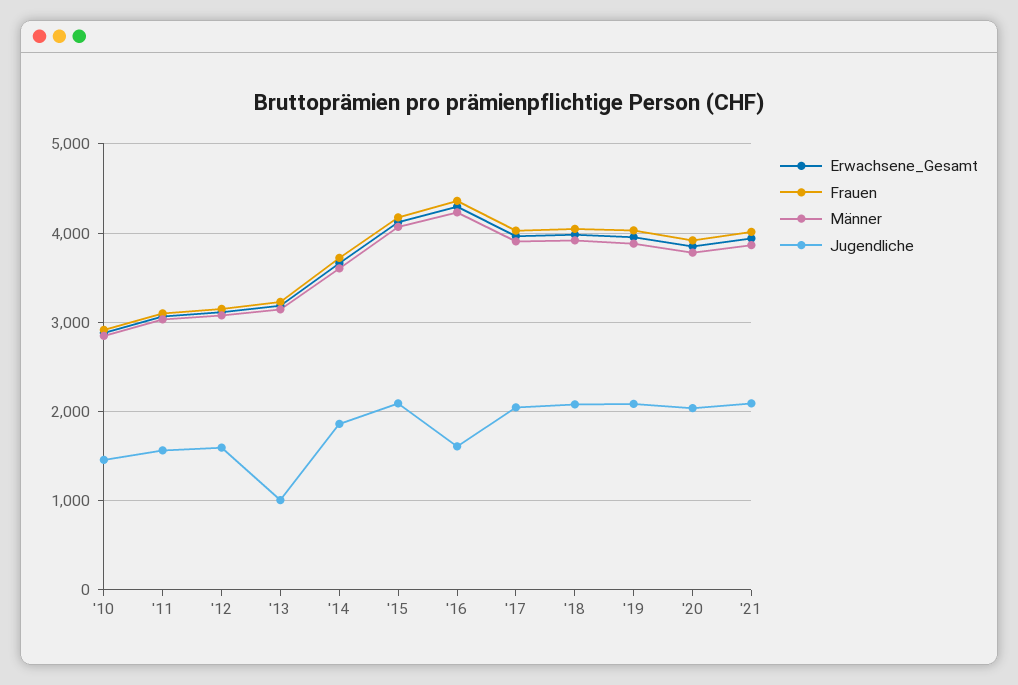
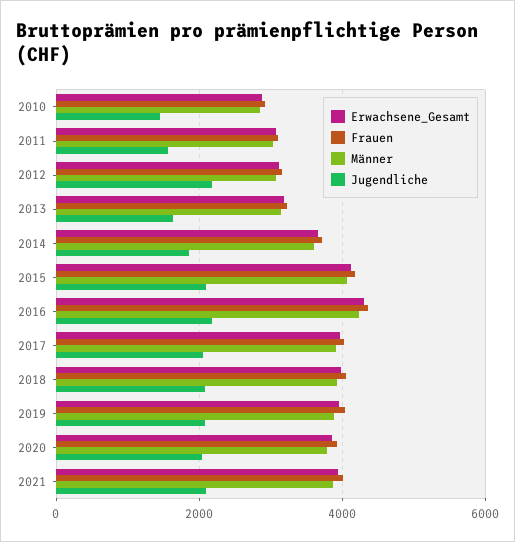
Jugendliche, '12: 1600 -> 2200
Jugendliche, '13: 1000 -> 1600
Jugendliche, '16: 1600 -> 2200

